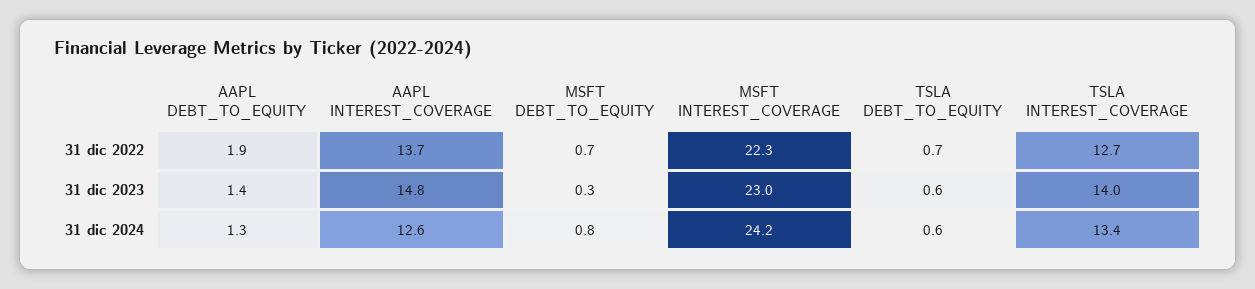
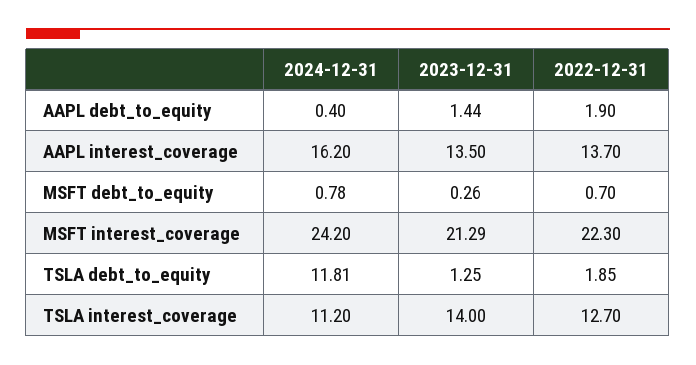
TSLA DEBT_TO_EQUITY, 31 dic 2022: 0.7 -> 1.85
AAPL INTEREST_COVERAGE, 31 dic 2023: 14.8 -> 13.5
MSFT INTEREST_COVERAGE, 31 dic 2023: 23 -> 21.29
TSLA DEBT_TO_EQUITY, 31 dic 2023: 0.6 -> 1.25
AAPL DEBT_TO_EQUITY, 31 dic 2024: 1.3 -> 0.4
AAPL INTEREST_COVERAGE, 31 dic 2024: 12.6 -> 16.2
TSLA DEBT_TO_EQUITY, 31 dic 2024: 0.6 -> 11.81
TSLA INTEREST_COVERAGE, 31 dic 2024: 13.4 -> 11.2

